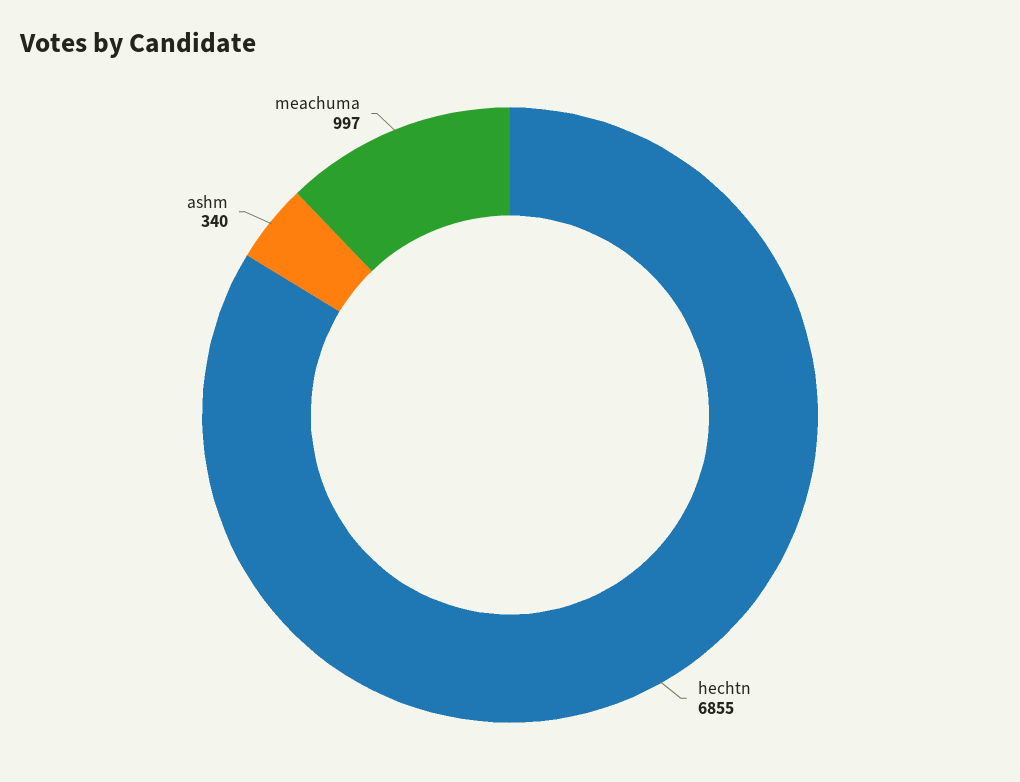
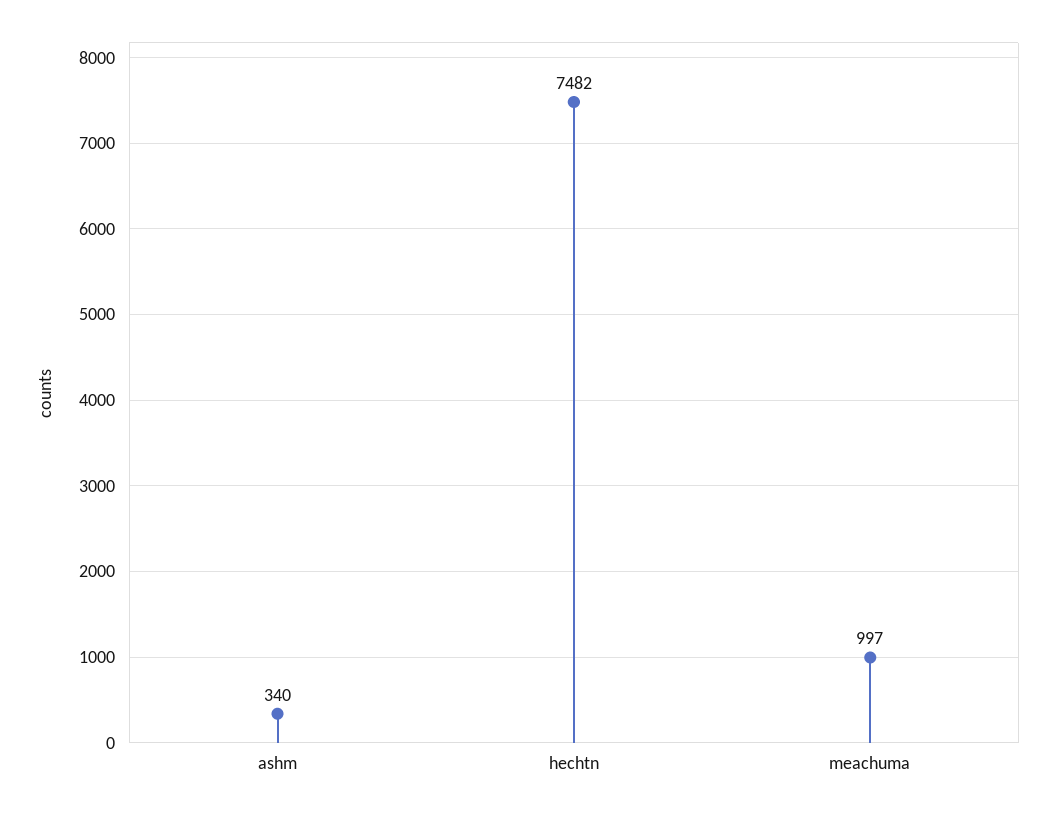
hechtn: 6855 -> 7482

